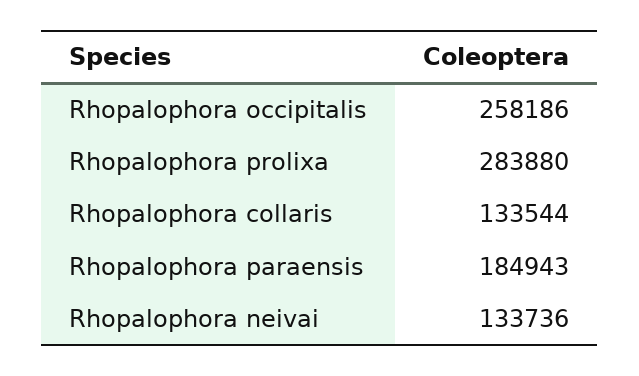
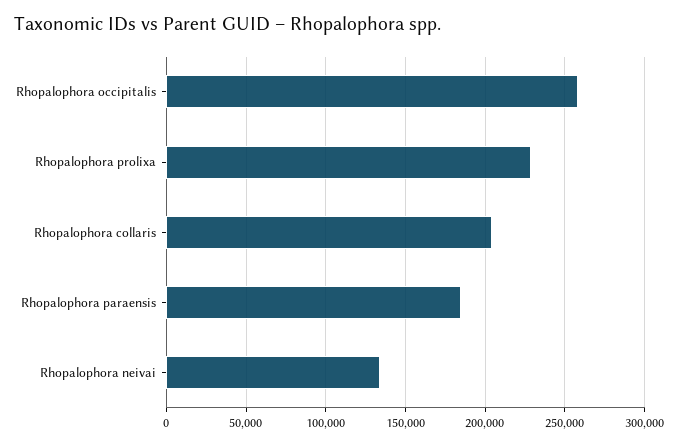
Rhopalophora prolixa: 283880 -> 230000
Rhopalophora collaris: 133544 -> 205000

